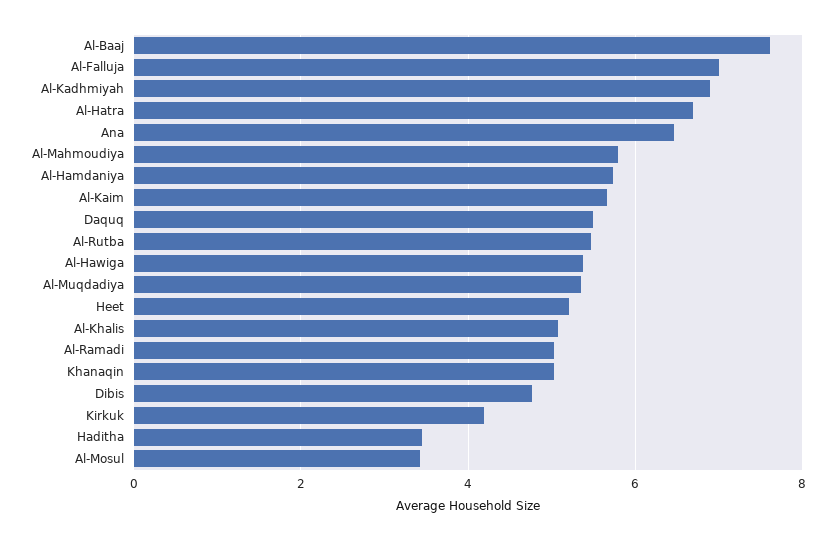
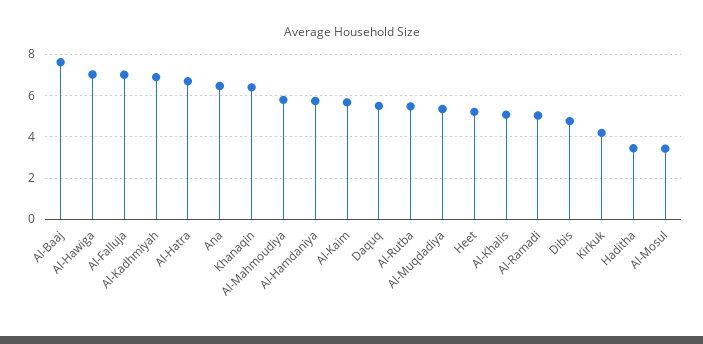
Al-Hawiga: 5.4 -> 7
Khanaqin: 5 -> 6.5

